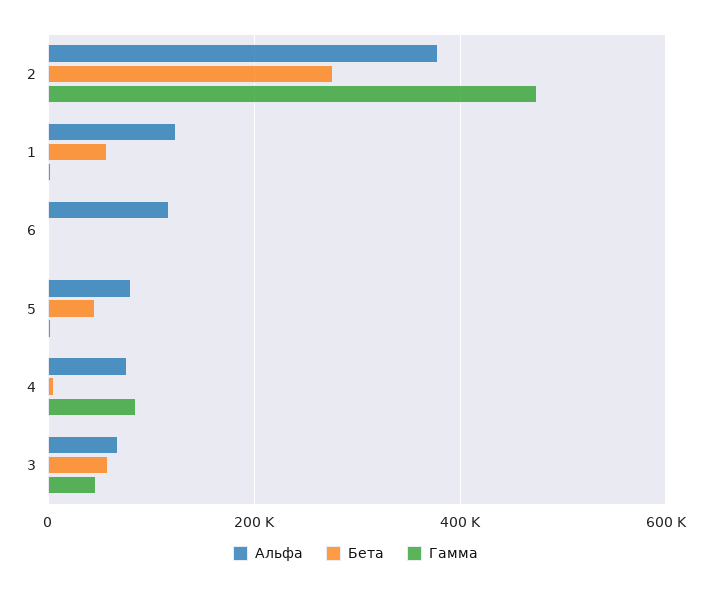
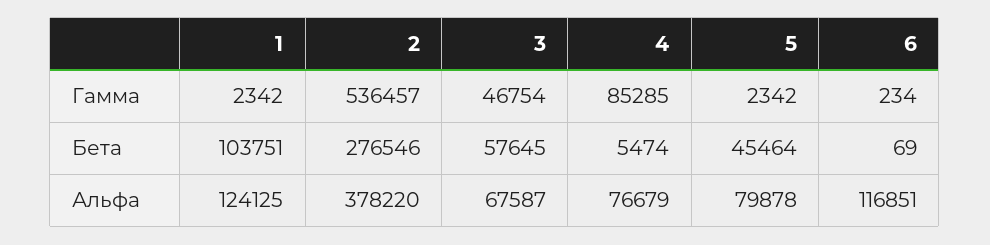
Гамма, 2: 480000 -> 536457
Бета, 1: 60000 -> 103751

